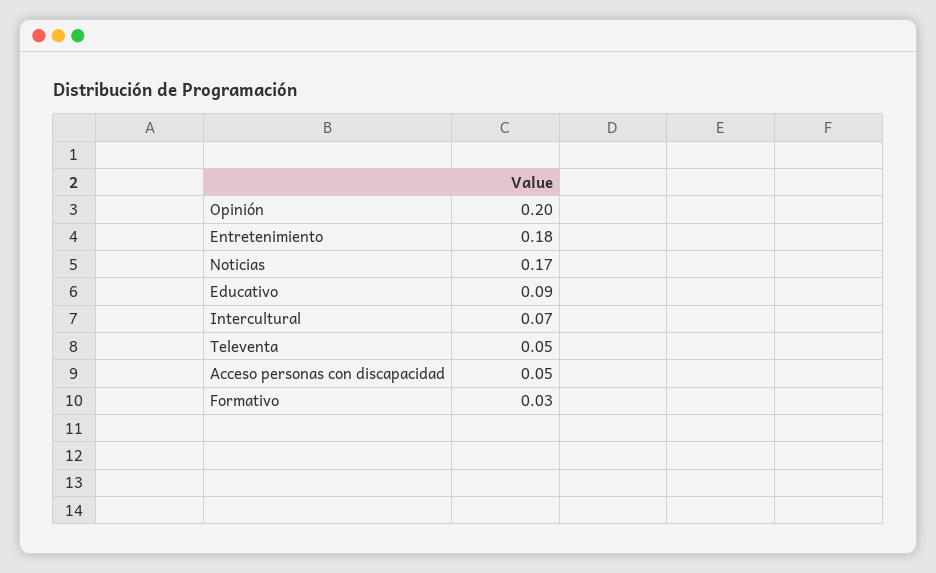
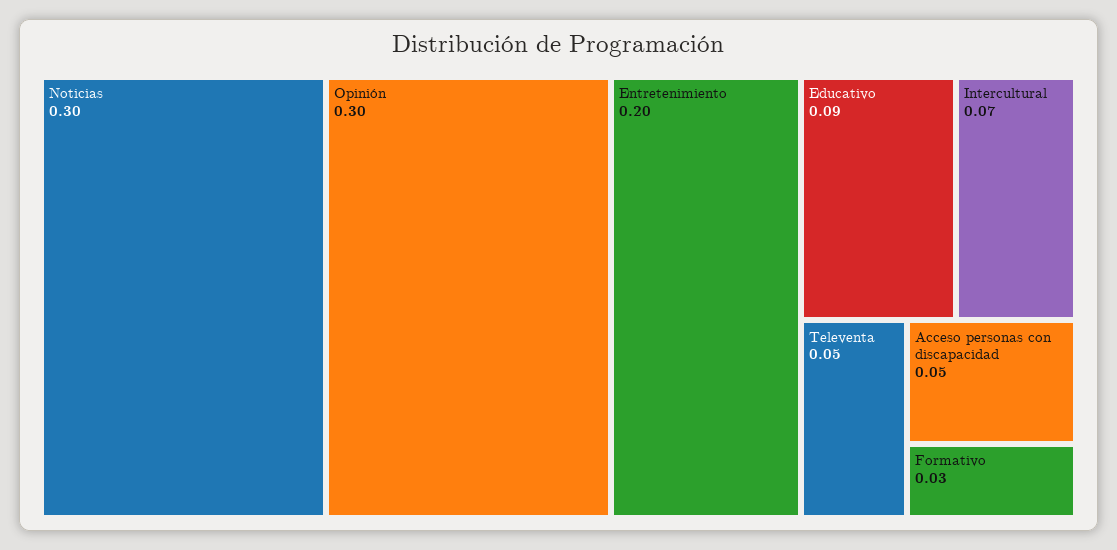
Opinión: 0.2 -> 0.3
Entretenimiento: 0.18 -> 0.2
Noticias: 0.17 -> 0.3

